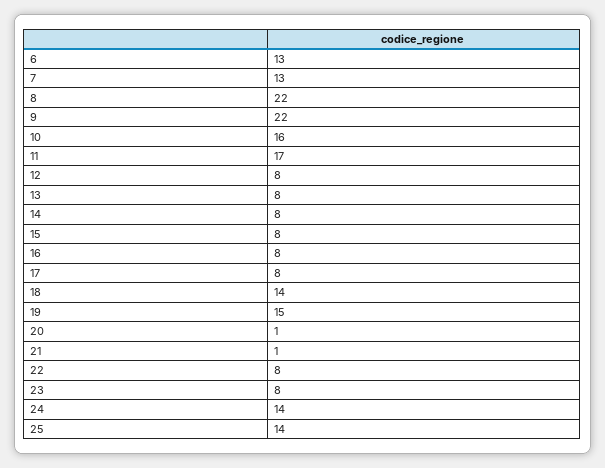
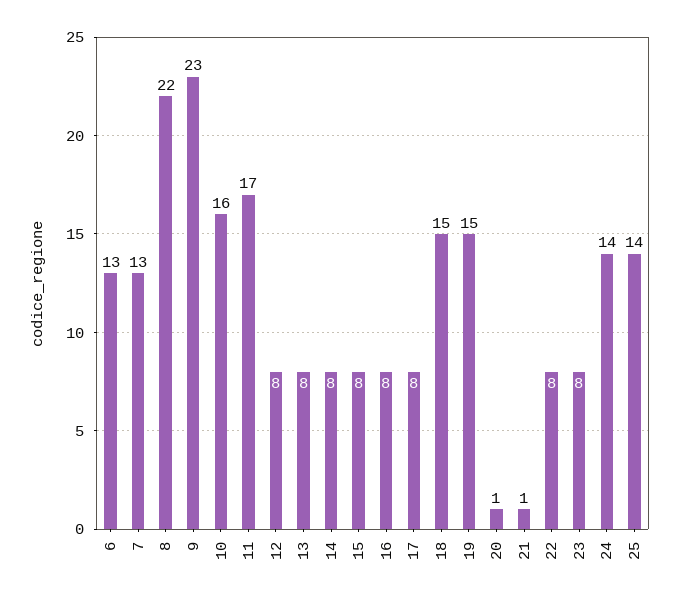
9: 22 -> 23
18: 14 -> 15

